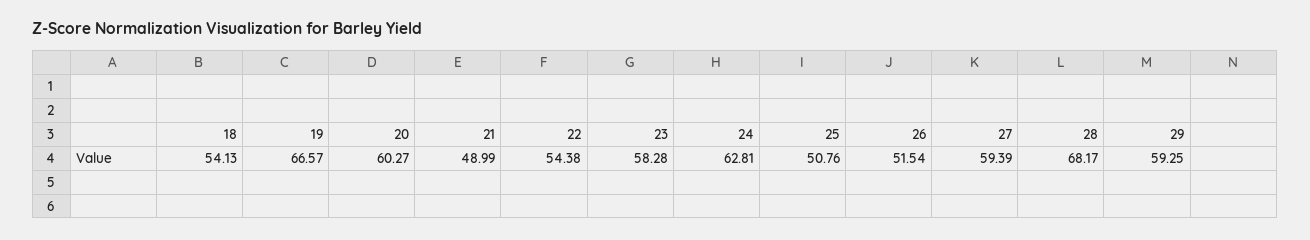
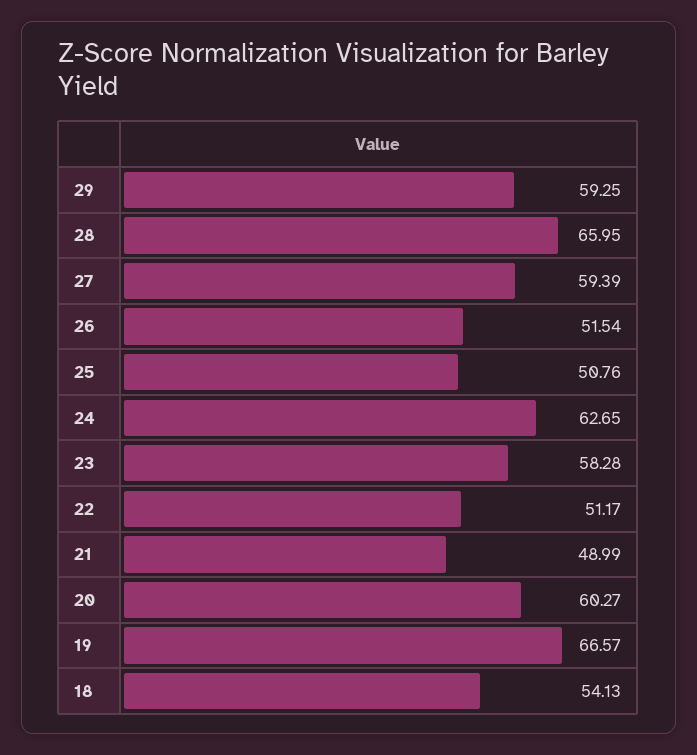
22: 54.38 -> 51.17
24: 62.81 -> 62.65
28: 68.17 -> 65.95

